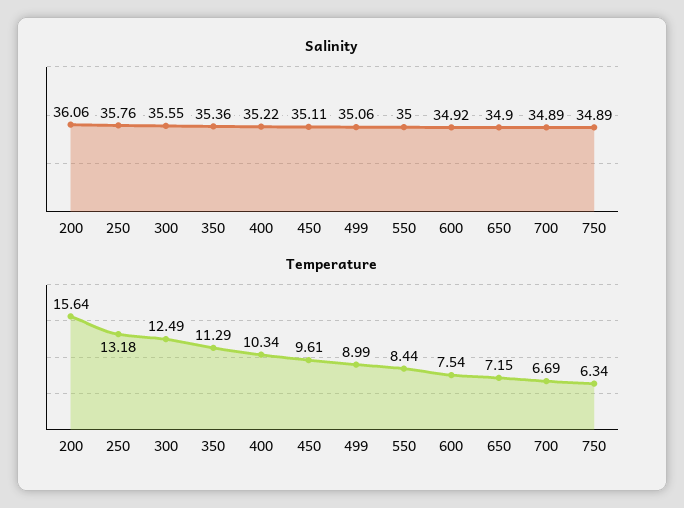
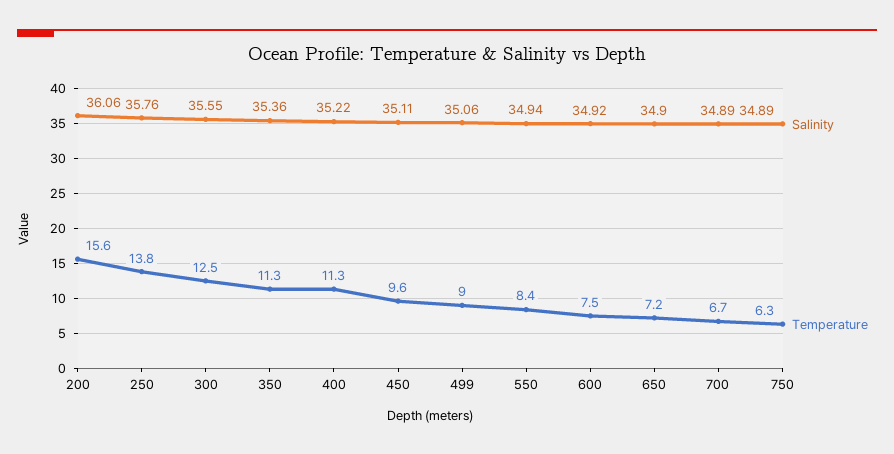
Salinity, 550: 35 -> 34.94
Temperature, 250: 13.18 -> 13.8
Temperature, 400: 10.34 -> 11.3

